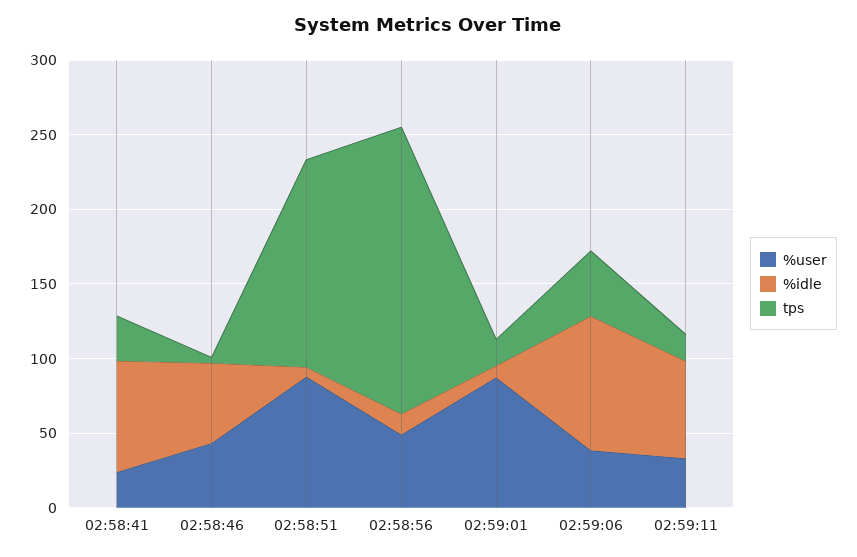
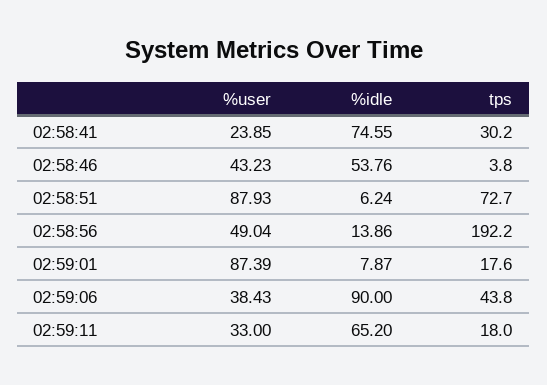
tps, 02:58:51: 140 -> 72.7

